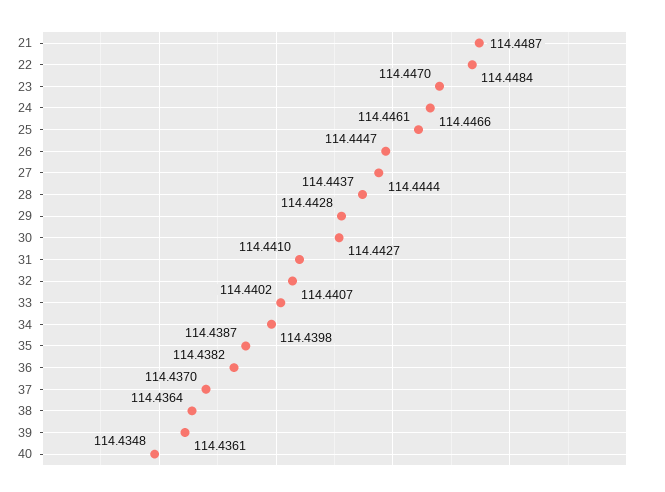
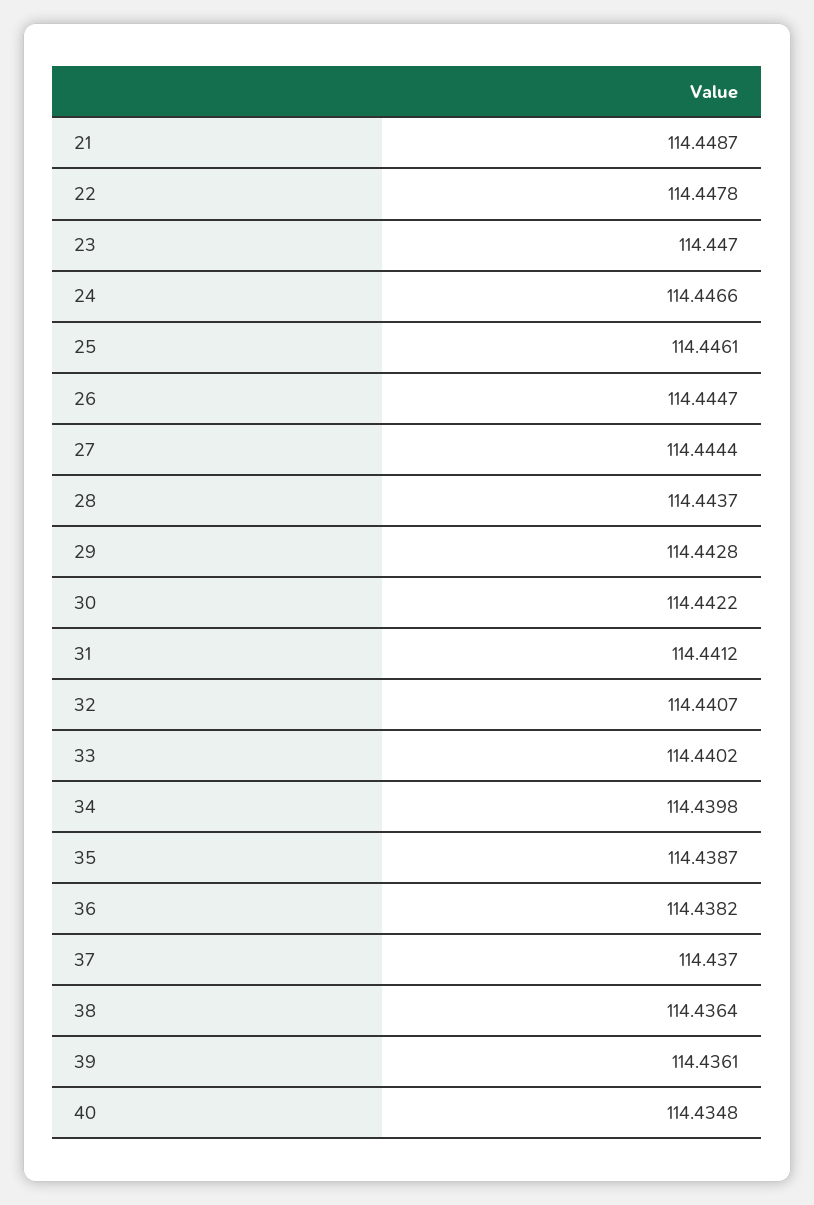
22: 114.4484 -> 114.4478
30: 114.4427 -> 114.4422
31: 114.441 -> 114.4412

